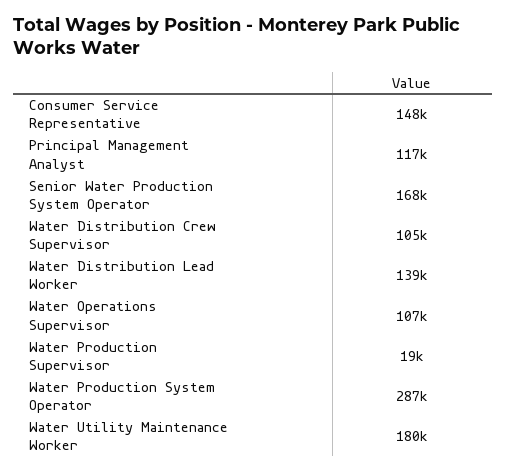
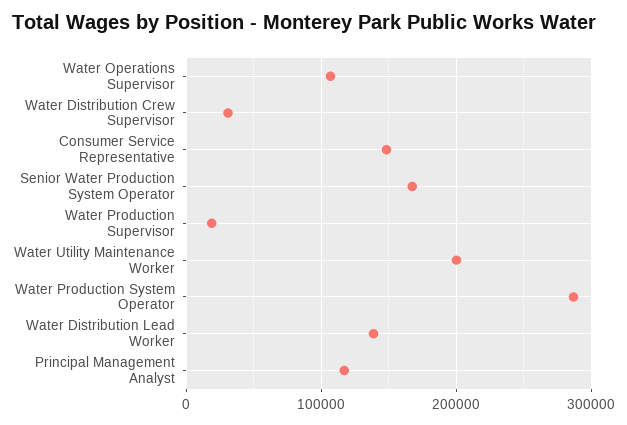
Water Distribution Crew Supervisor: 105000 -> 30000
Water Utility Maintenance Worker: 180000 -> 200000

